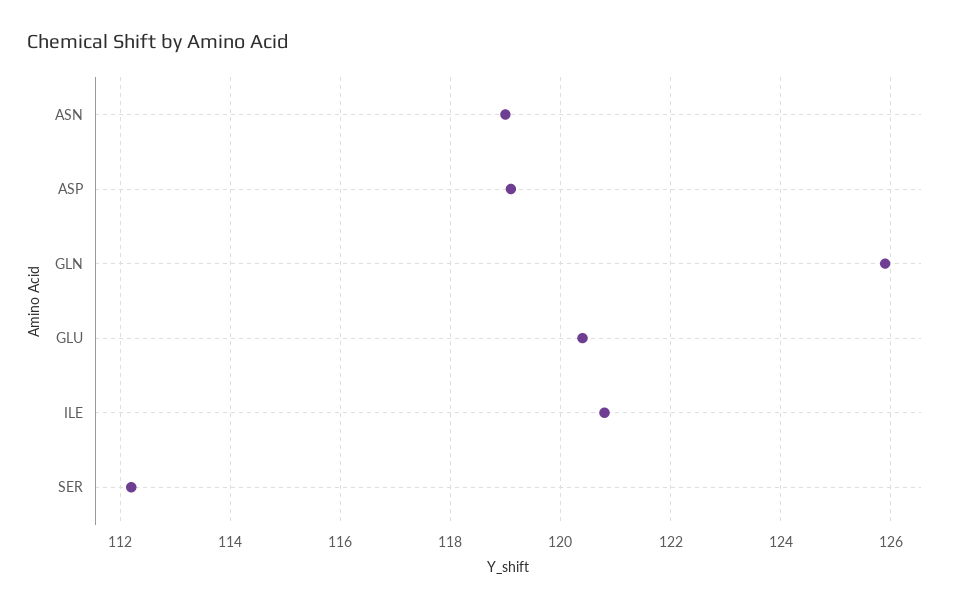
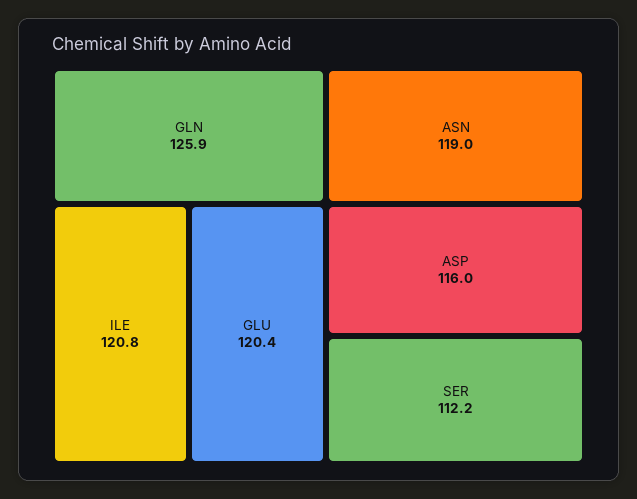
ASP: 119 -> 116

